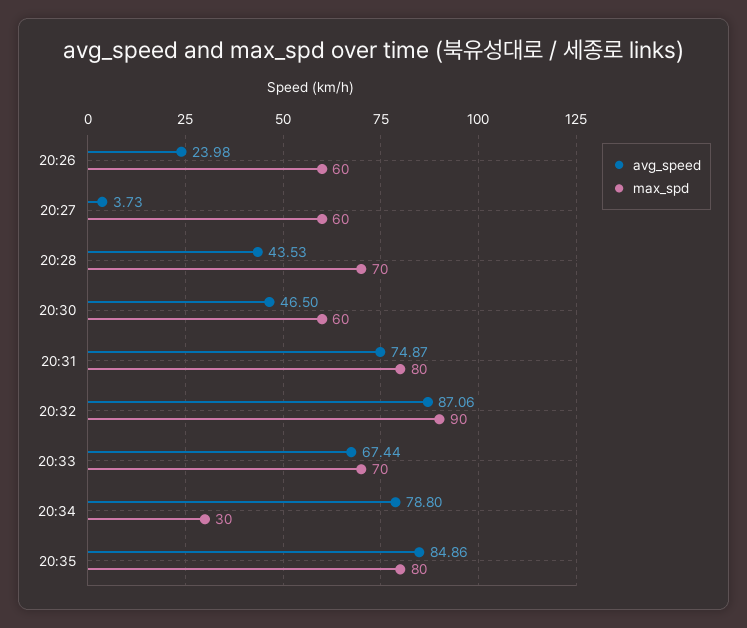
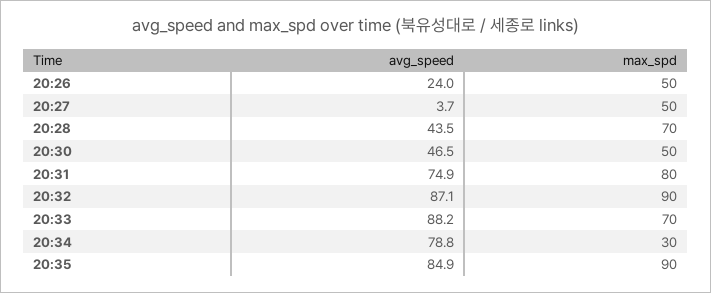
max_spd, 20:26: 60 -> 50
max_spd, 20:27: 60 -> 50
max_spd, 20:30: 60 -> 50
avg_speed, 20:33: 67.44 -> 88.2
max_spd, 20:35: 80 -> 90

